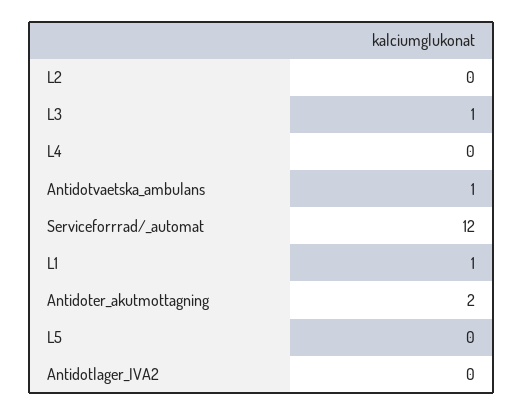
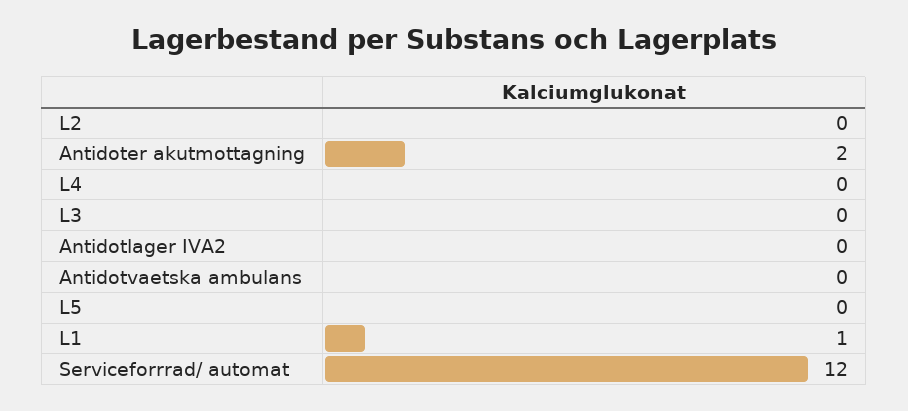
L3: 1 -> 0
Antidotvaetska_ambulans: 1 -> 0

